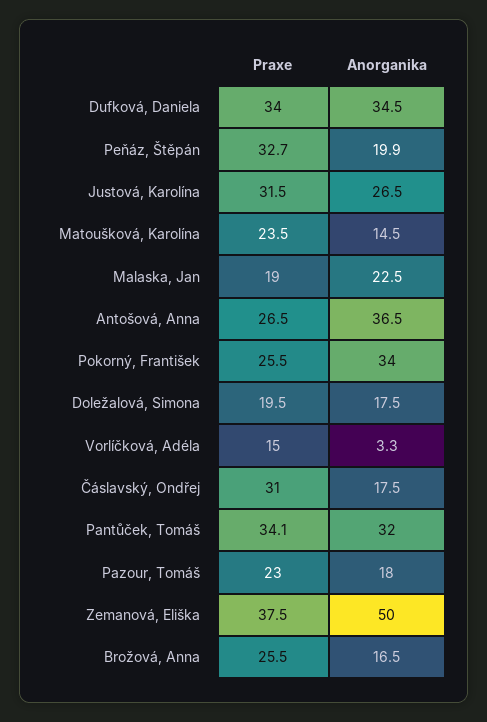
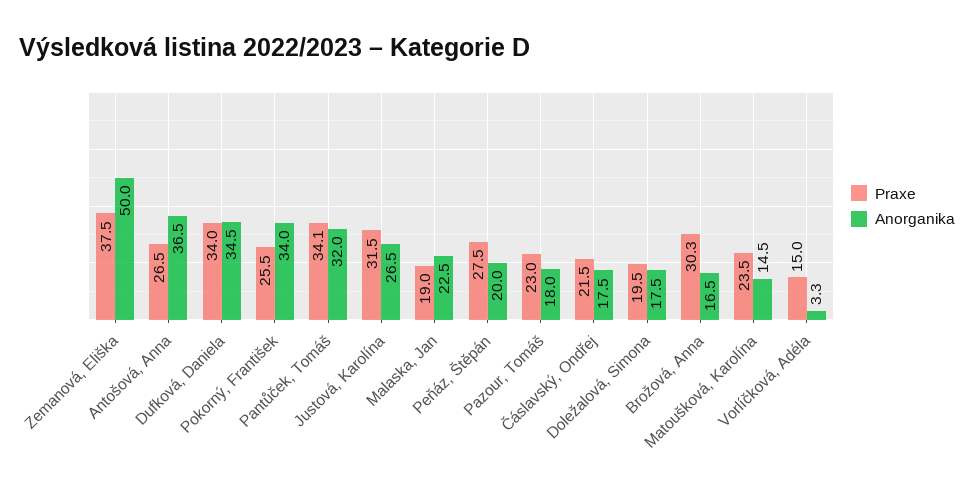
Praxe, Peňáz, Štěpán: 32.7 -> 27.5
Anorganika, Peňáz, Štěpán: 19.9 -> 20
Praxe, Čáslavský, Ondřej: 31 -> 21.5
Praxe, Brožová, Anna: 25.5 -> 30.3

